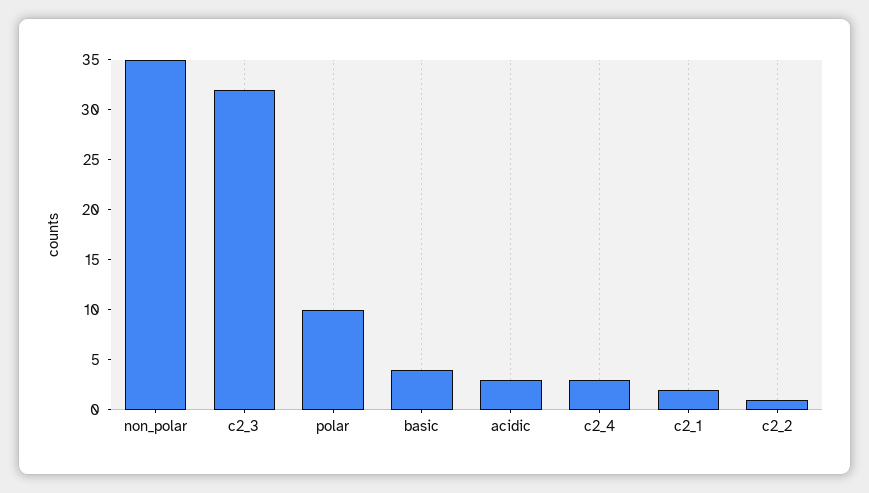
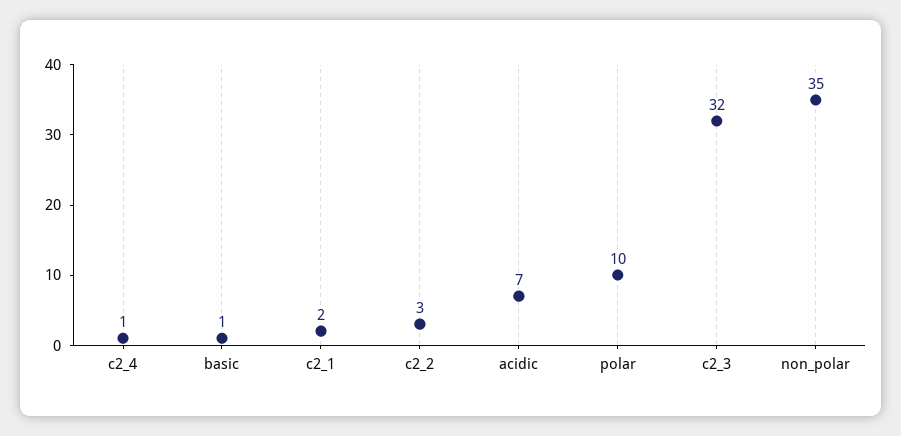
basic: 4 -> 1
acidic: 3 -> 7
c2_4: 3 -> 1
c2_2: 1 -> 3

